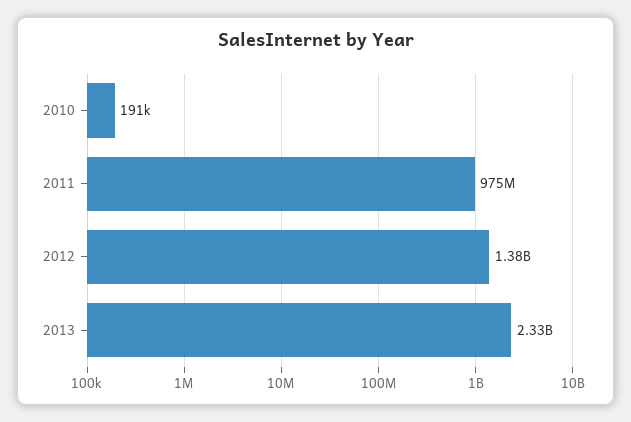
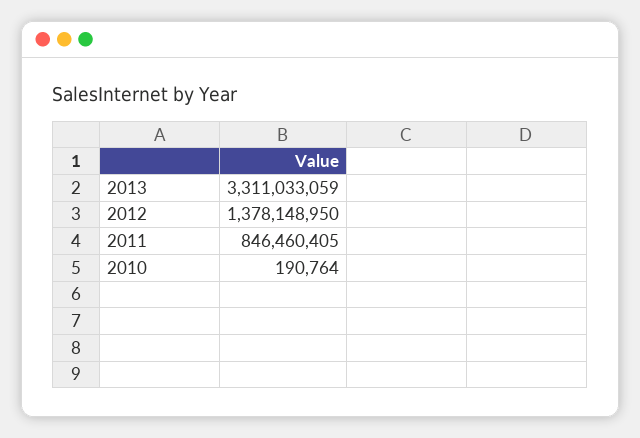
2011: 975000000 -> 846460405
2013: 2330000000 -> 3311033059

